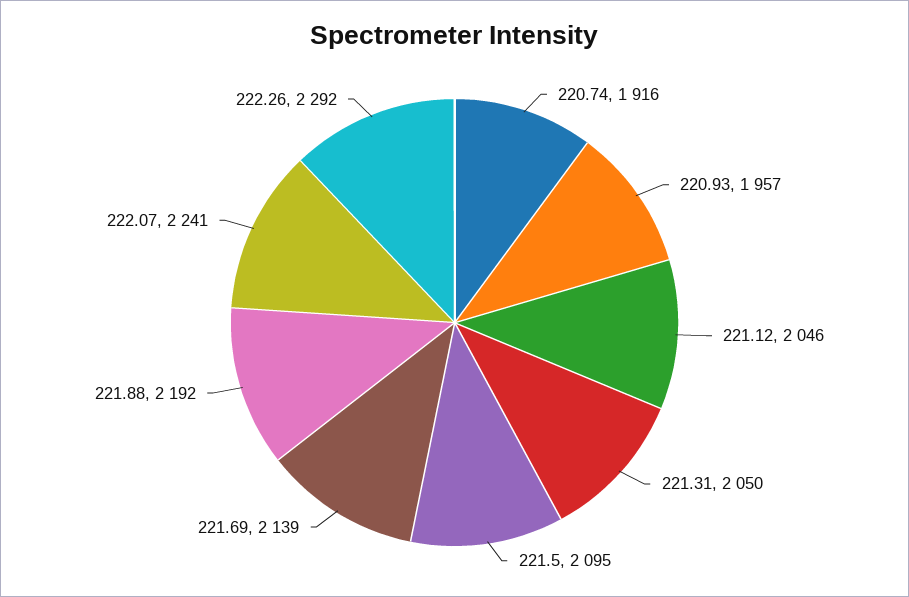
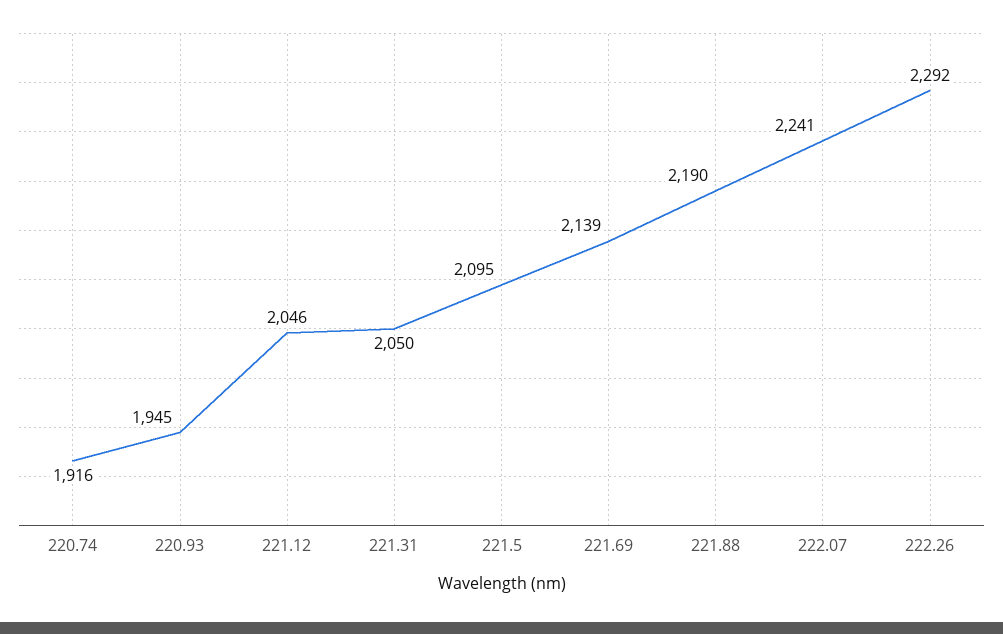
220.93: 1957 -> 1945
221.88: 2192 -> 2190

